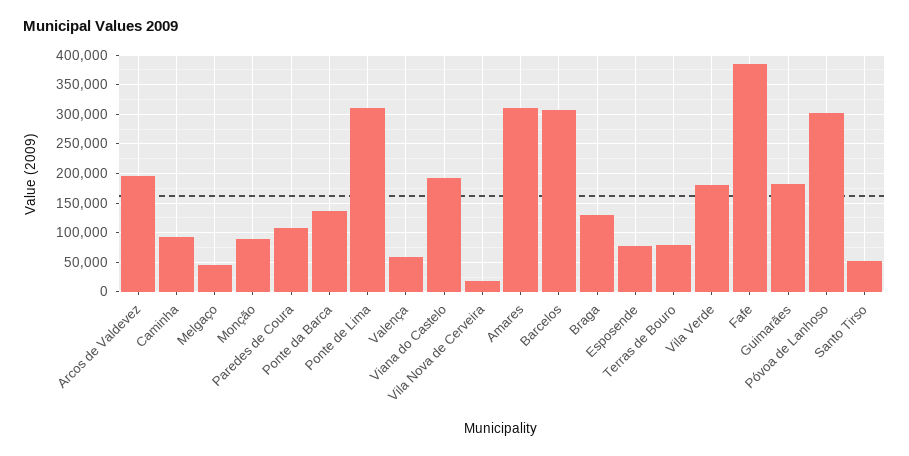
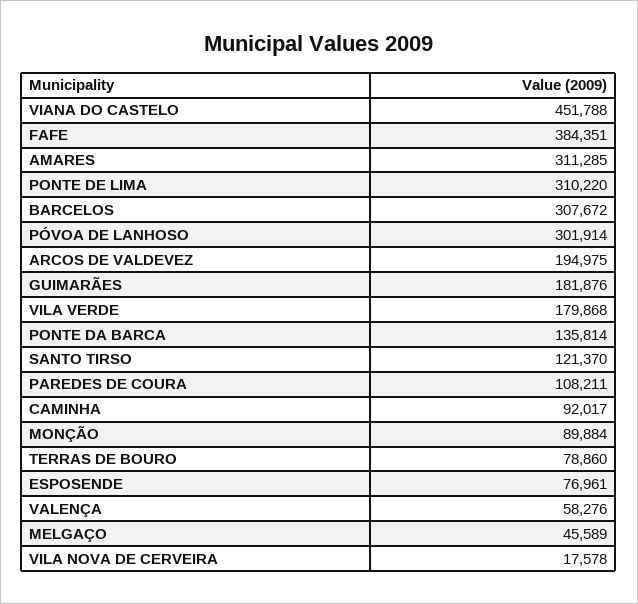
Viana do Castelo: 200000 -> 451788
Braga: 125000 -> none
Santo Tirso: 50000 -> 121370

